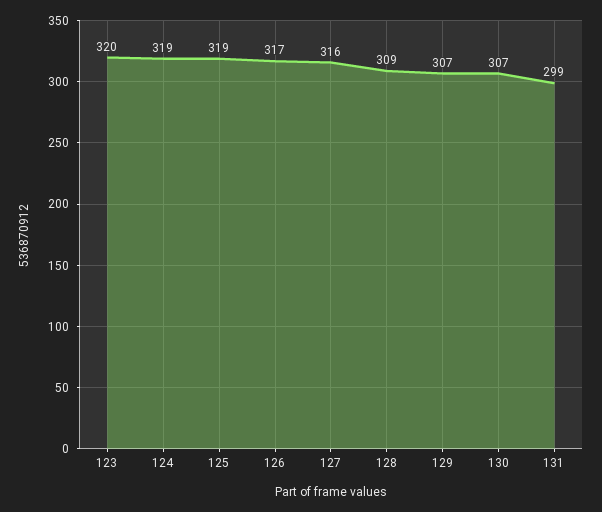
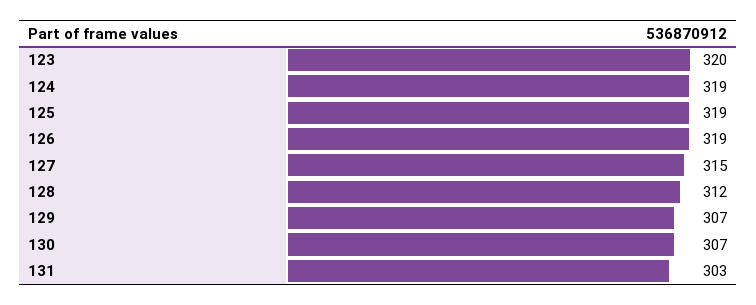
126: 317 -> 319
127: 316 -> 315
128: 309 -> 312
131: 299 -> 303

